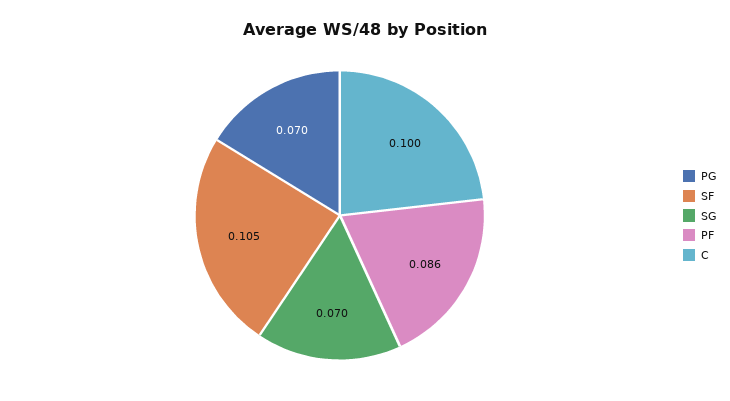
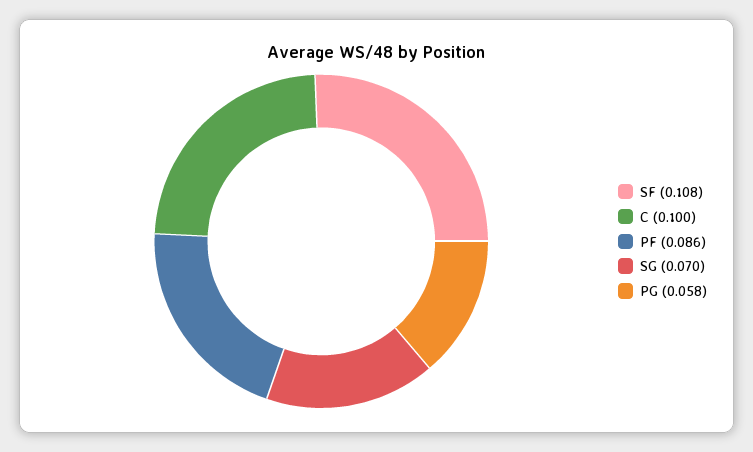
PG: 0.07 -> 0.058
SF: 0.105 -> 0.108

